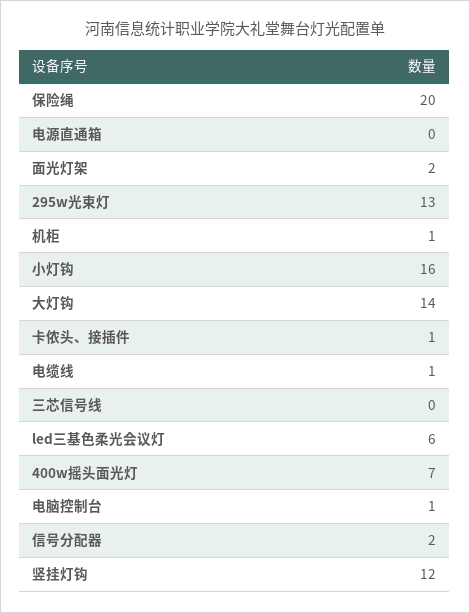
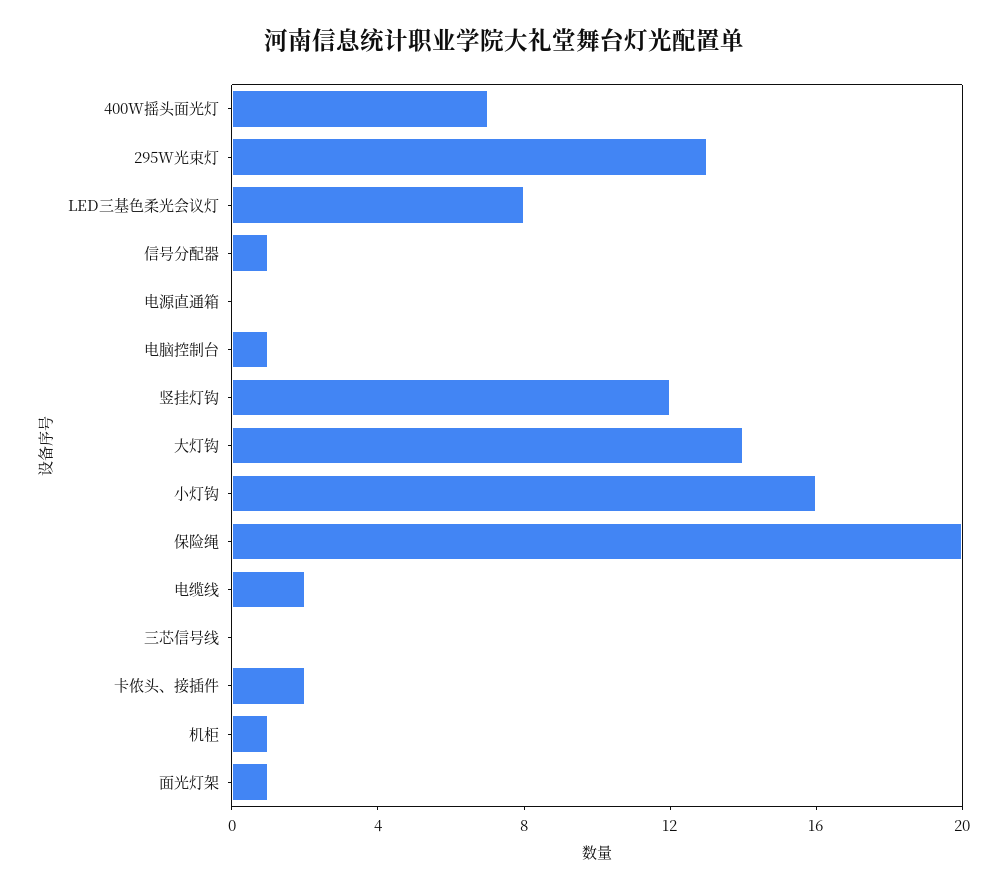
面光灯架: 2 -> 1
卡侬头、接插件: 1 -> 2
电缆线: 1 -> 2
led三基色柔光会议灯: 6 -> 8
信号分配器: 2 -> 1

